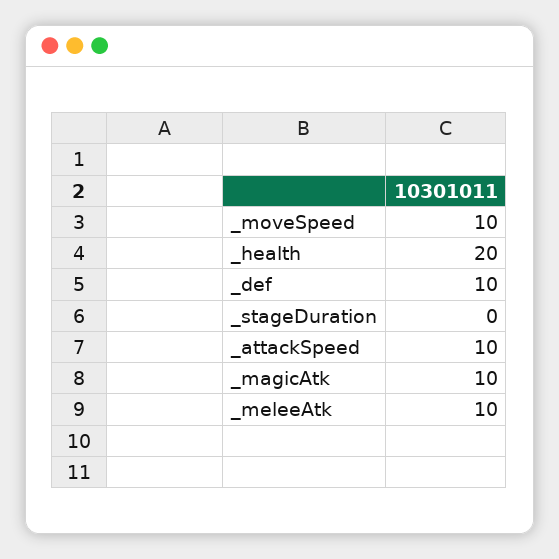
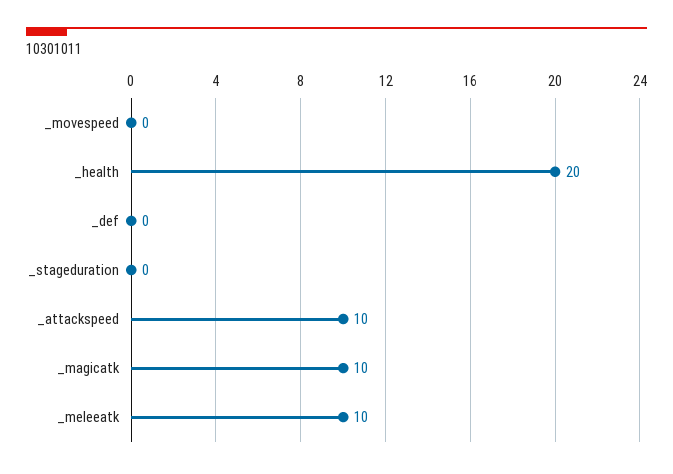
_moveSpeed: 10 -> 0
_def: 10 -> 0

